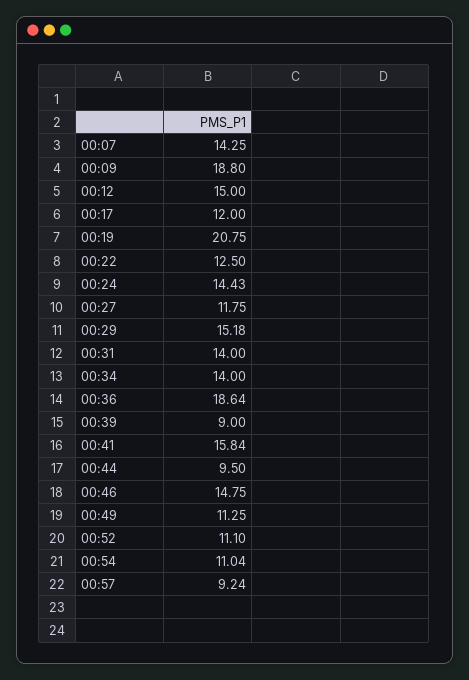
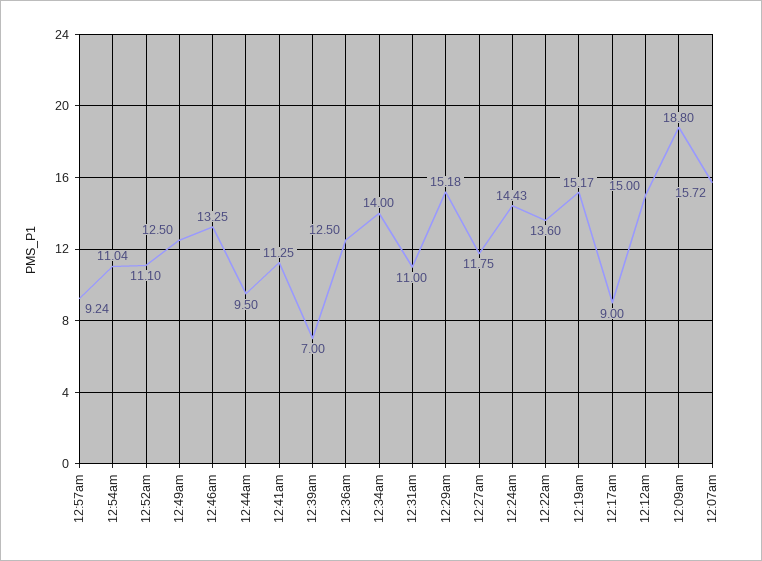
00:07: 14.25 -> 15.72
00:17: 12 -> 9
00:19: 20.75 -> 15.17
00:22: 12.5 -> 13.6
00:31: 14 -> 11
00:36: 18.64 -> 12.5
00:39: 9 -> 7
00:41: 15.84 -> 11.25
00:46: 14.75 -> 13.25
00:49: 11.25 -> 12.5

